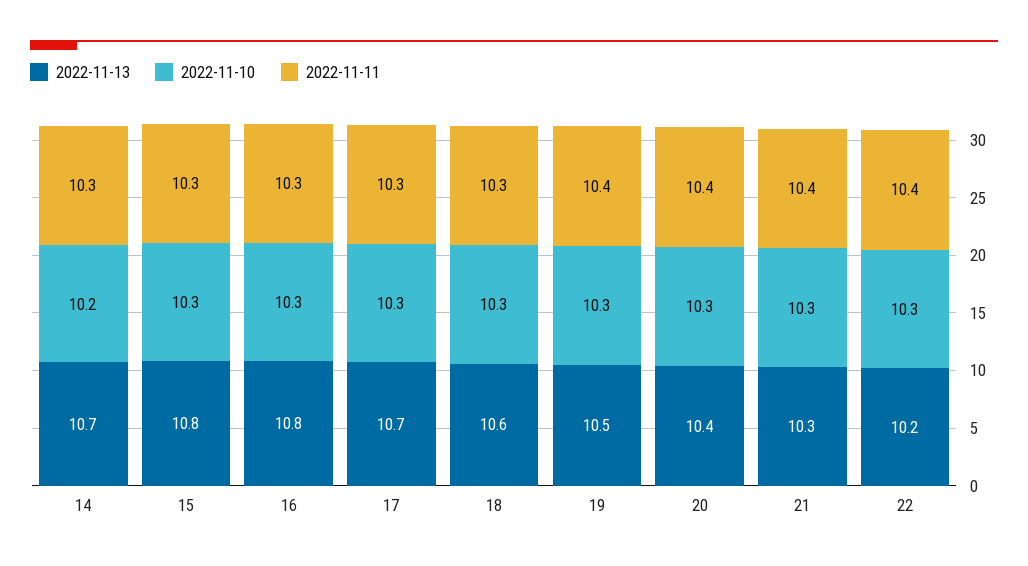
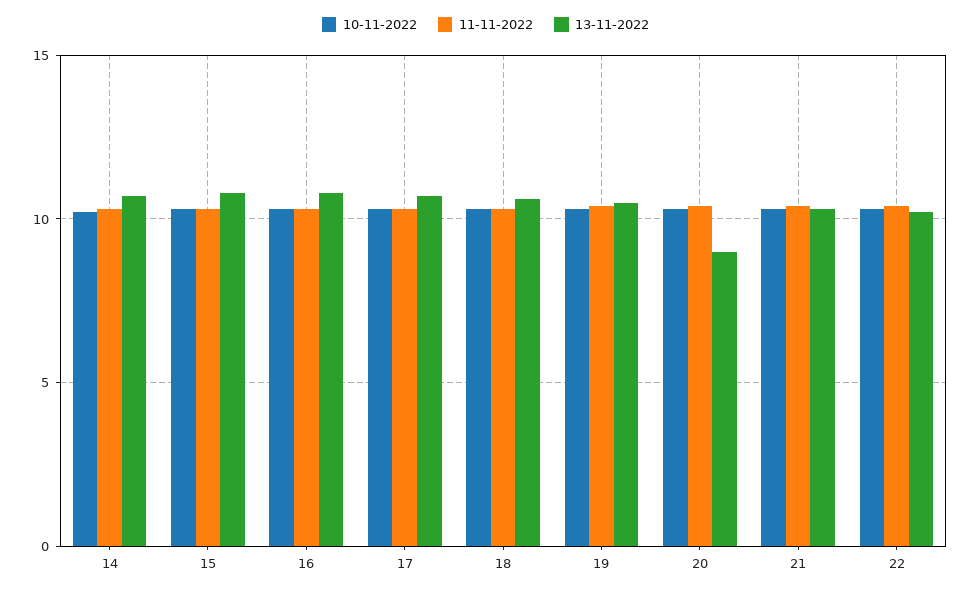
2022-11-13, 20: 10.4 -> 9

